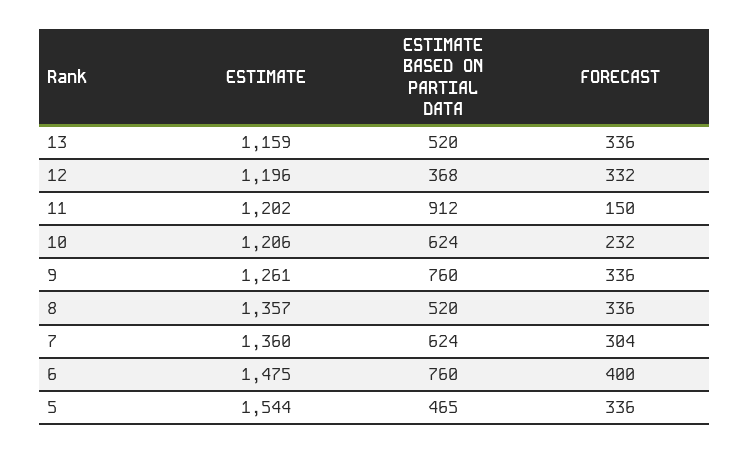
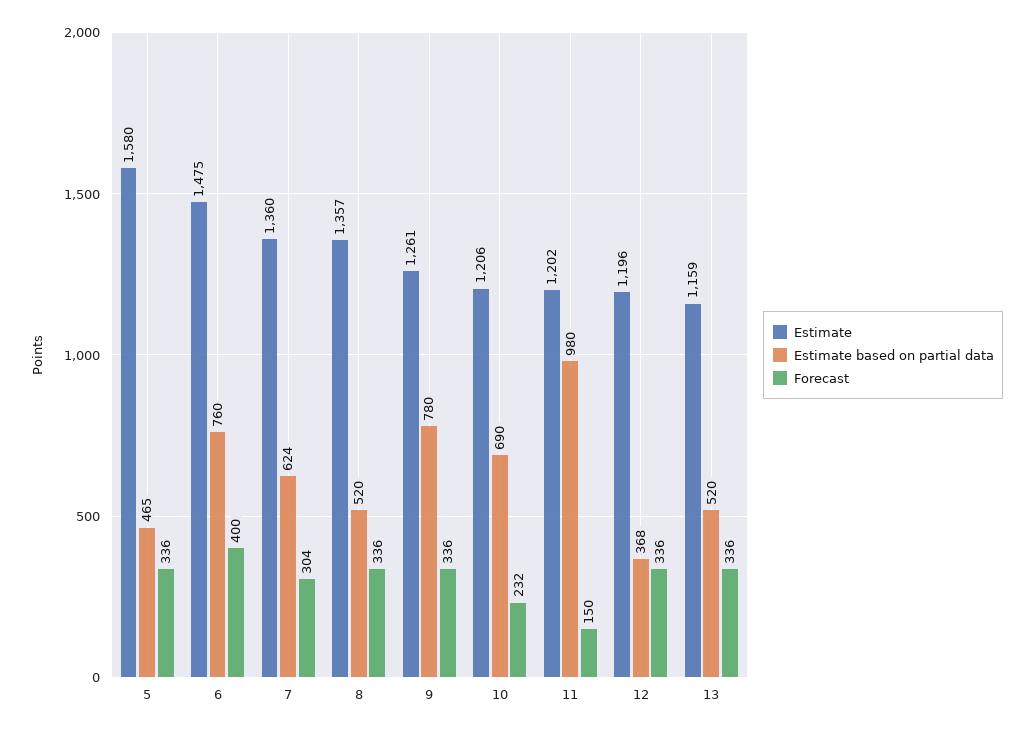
FORECAST, 12: 332 -> 336
ESTIMATE BASED ON PARTIAL DATA, 11: 912 -> 980
ESTIMATE BASED ON PARTIAL DATA, 10: 624 -> 690
ESTIMATE BASED ON PARTIAL DATA, 9: 760 -> 780
ESTIMATE, 5: 1544 -> 1580

